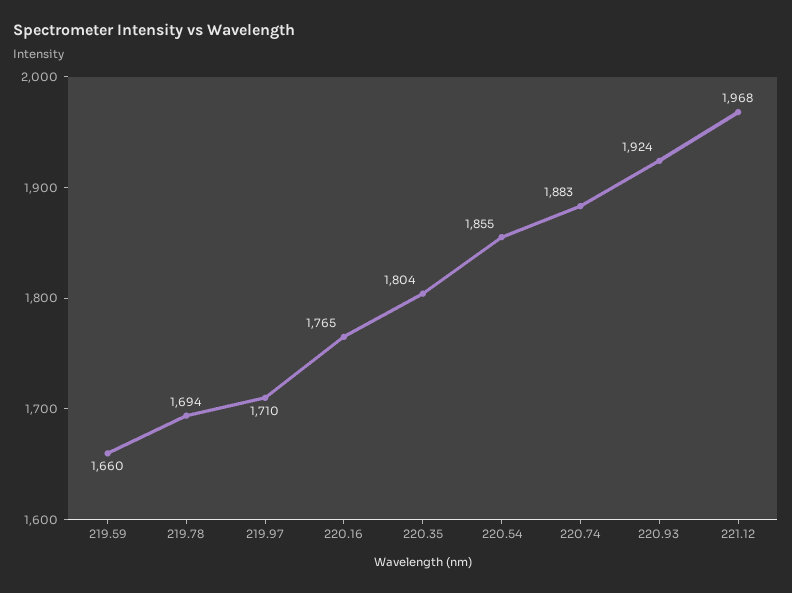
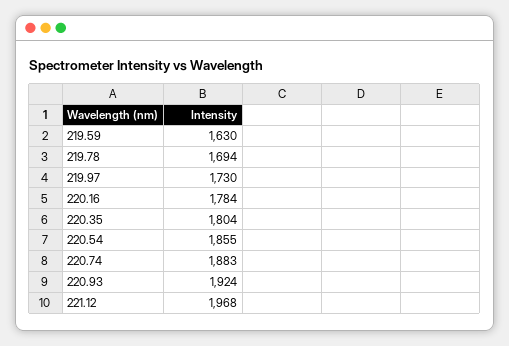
219.59: 1660 -> 1630
219.97: 1710 -> 1730
220.16: 1765 -> 1784

